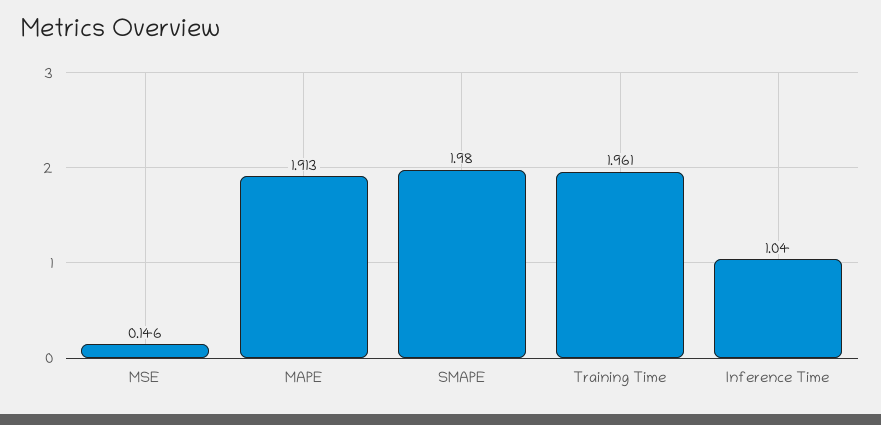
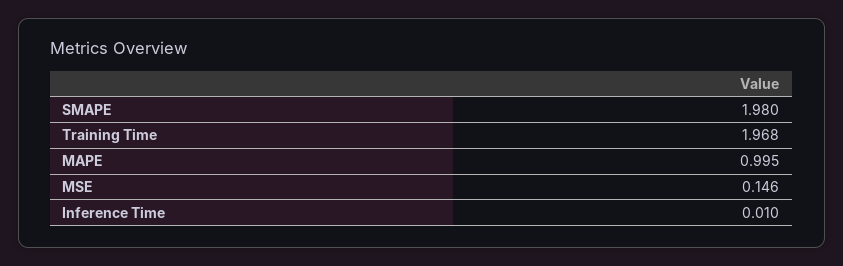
MAPE: 1.913 -> 0.995
Training Time: 1.961 -> 1.968
Inference Time: 1.04 -> 0.01

